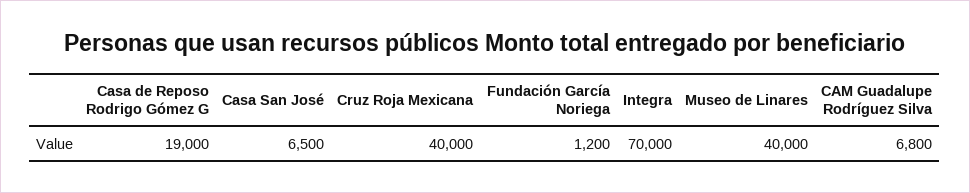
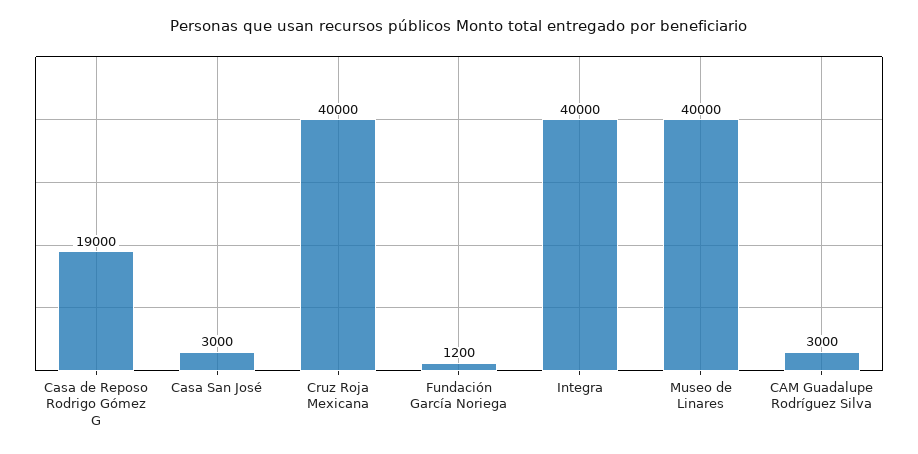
Casa San José: 6500 -> 3000
Integra: 70000 -> 40000
CAM Guadalupe Rodríguez Silva: 6800 -> 3000

